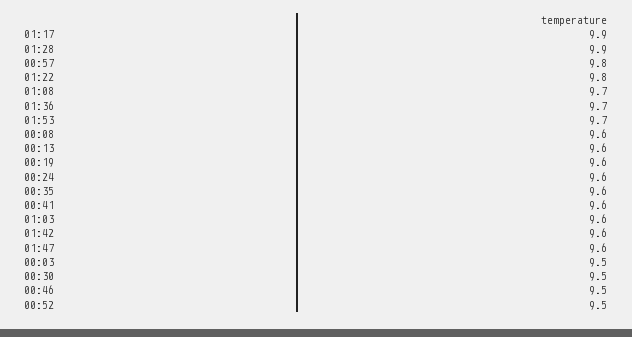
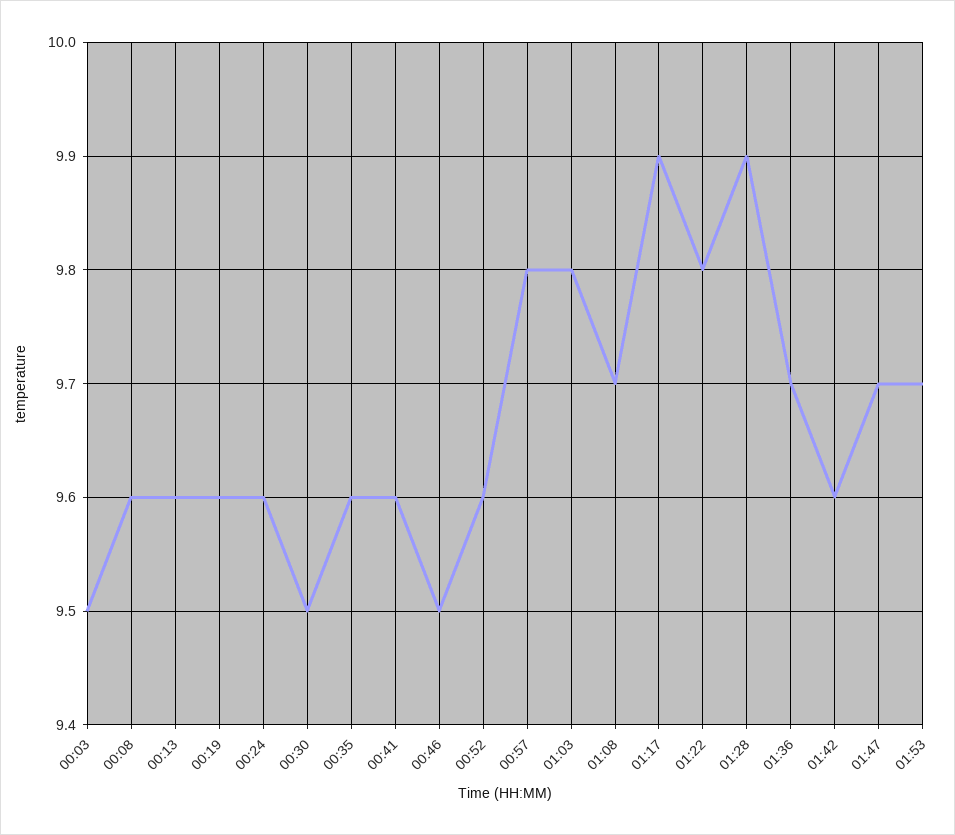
01:03: 9.6 -> 9.8
01:47: 9.6 -> 9.7
00:52: 9.5 -> 9.6

